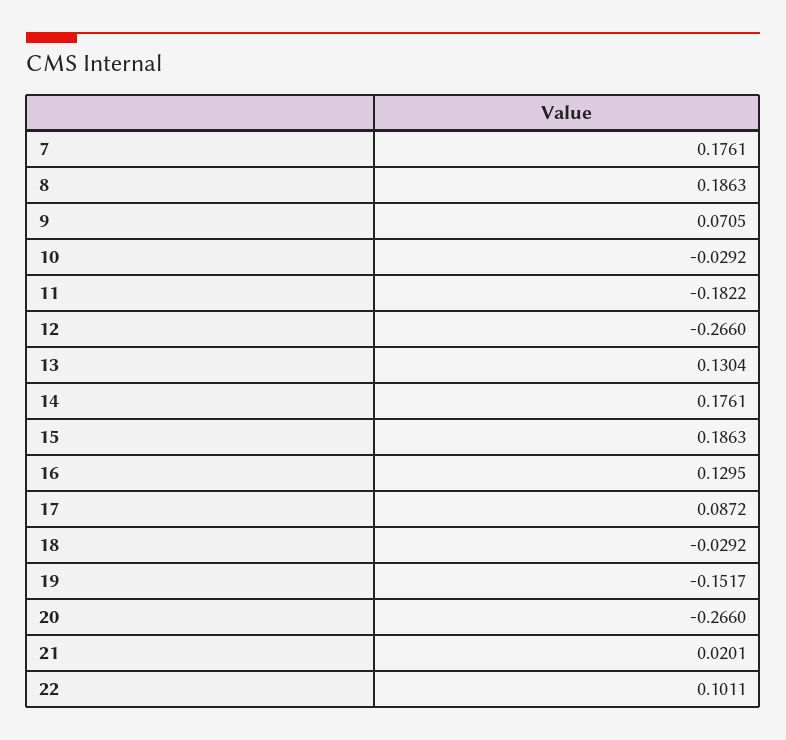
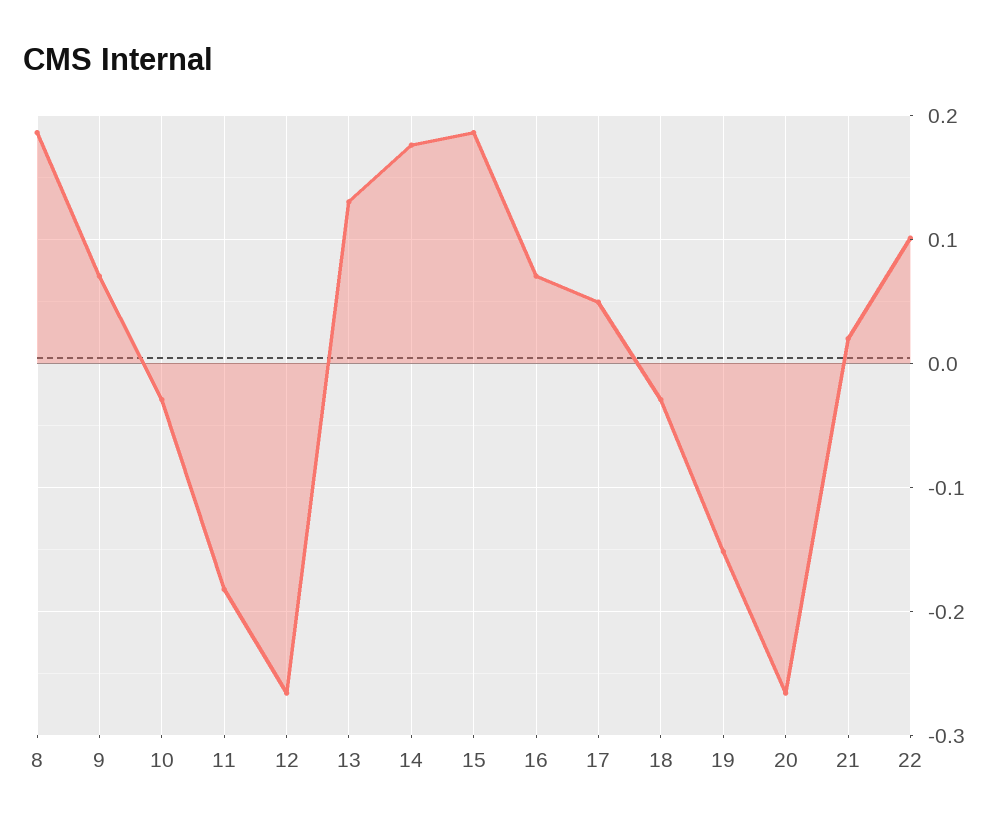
7: 0.1761 -> none
16: 0.1295 -> 0.07
17: 0.0872 -> 0.05

